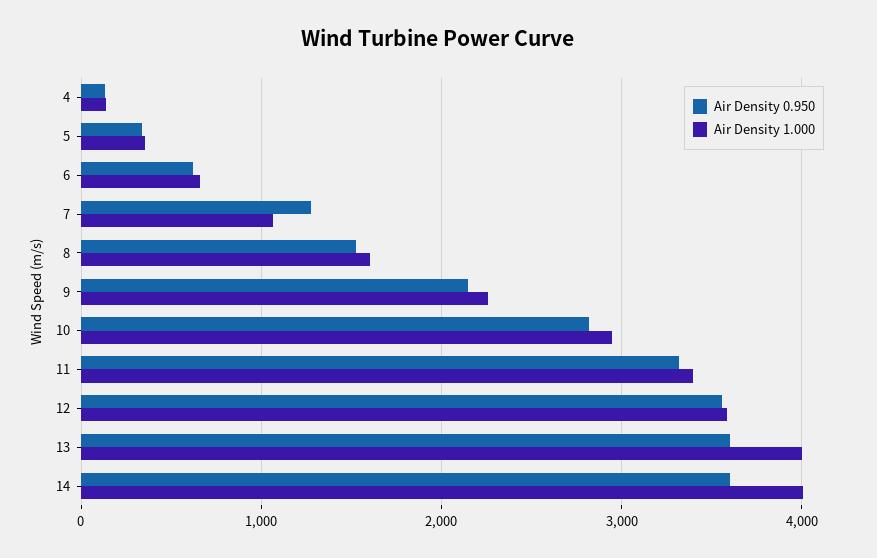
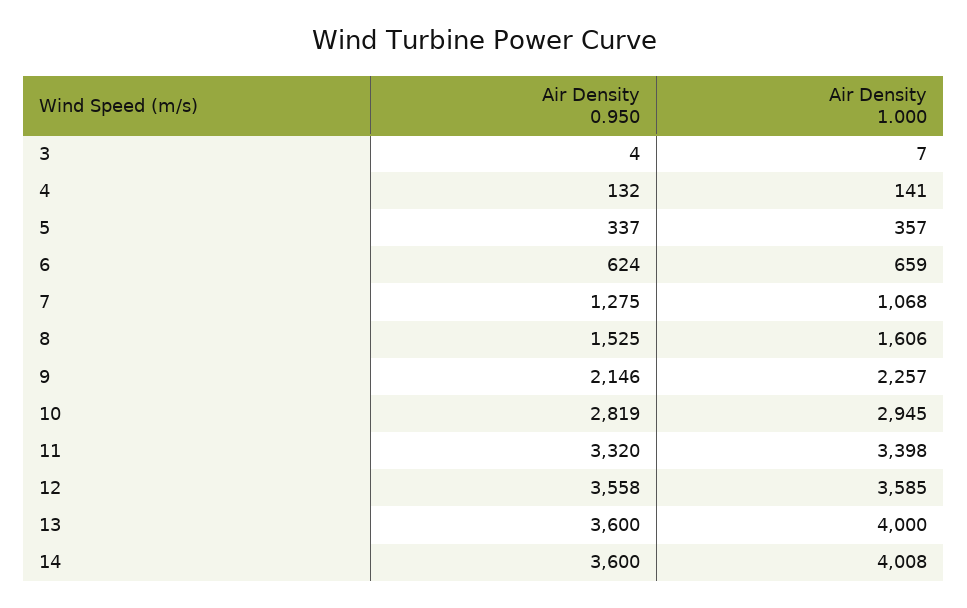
Air Density 0.950, 3: none -> 4
Air Density 1.000, 3: none -> 7

